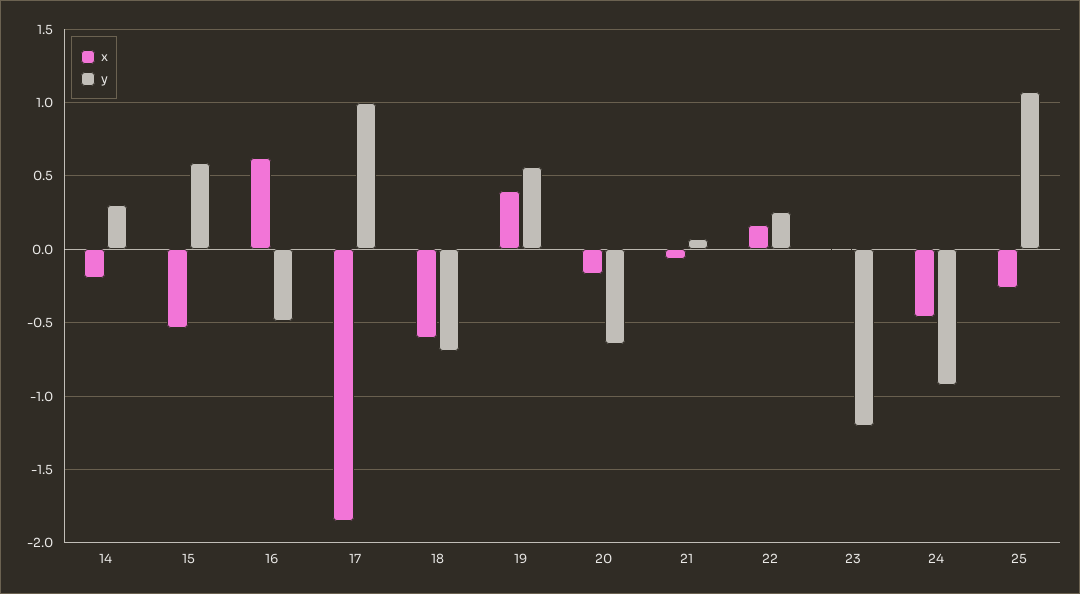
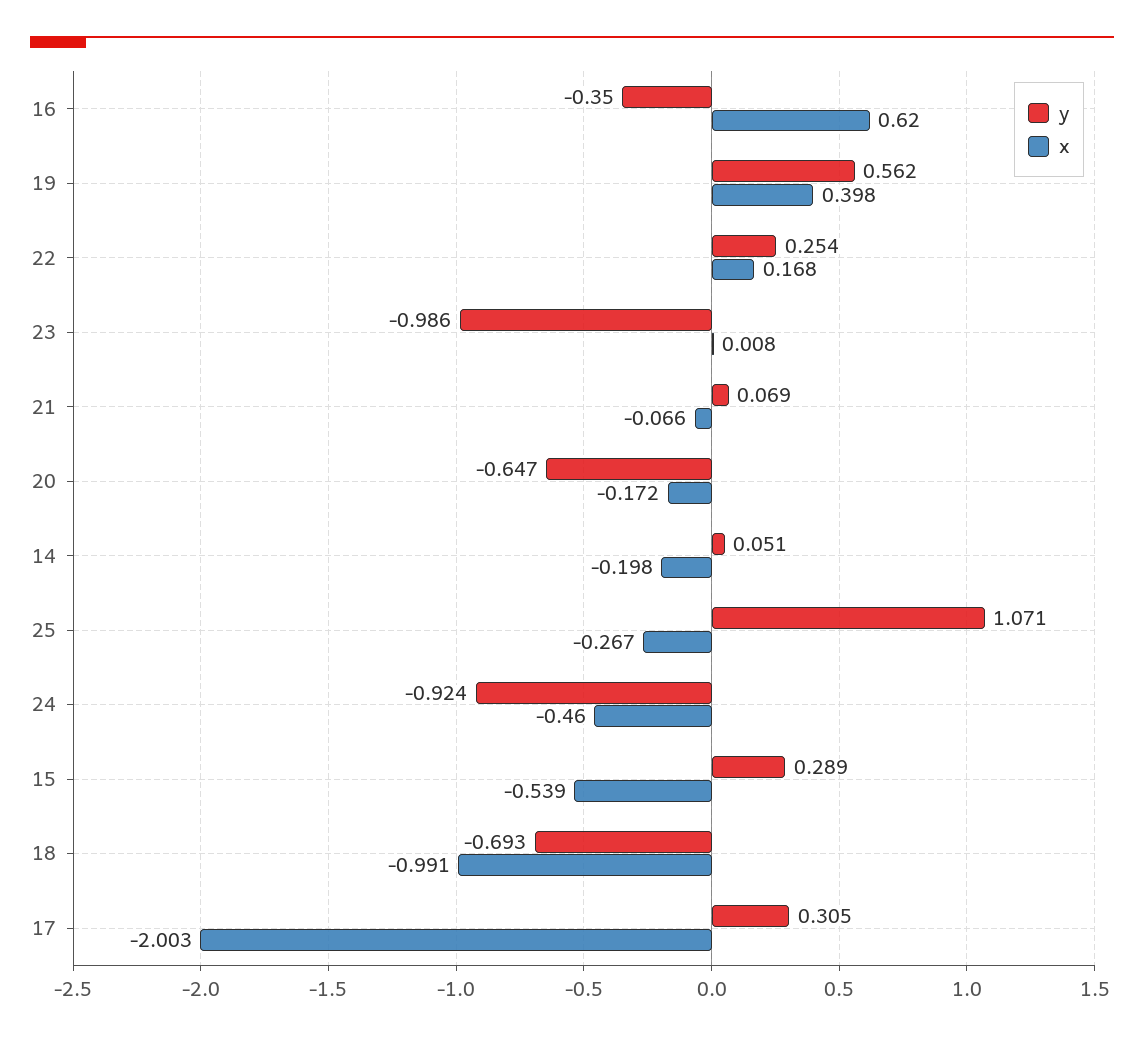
y, 14: 0.3 -> 0.051
y, 15: 0.6 -> 0.289
y, 16: -0.5 -> -0.35
x, 17: -1.85 -> -2.003
y, 17: 1 -> 0.305
x, 18: -0.6 -> -0.991
y, 23: -1.2 -> -0.986

